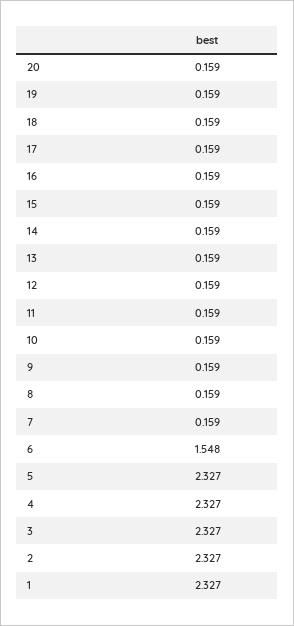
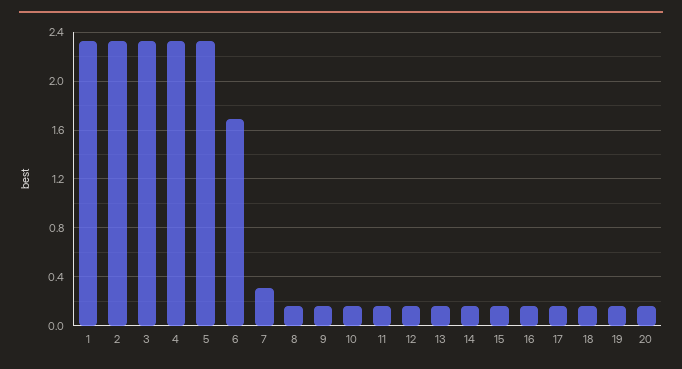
7: 0.159 -> 0.3
6: 1.548 -> 1.7

